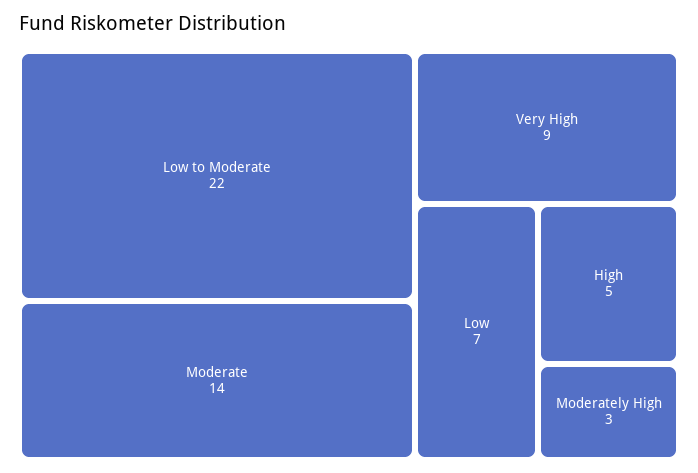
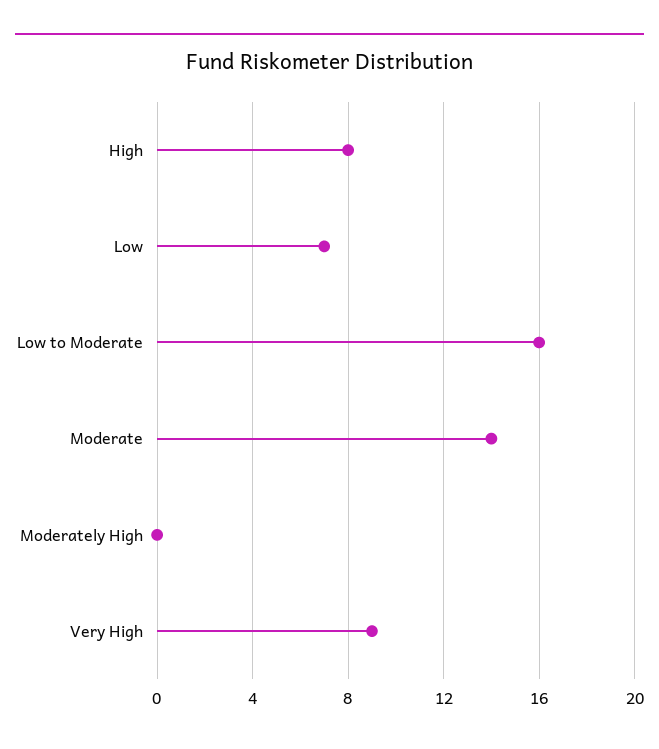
Low to Moderate: 22 -> 16
High: 5 -> 8
Moderately High: 3 -> 0

